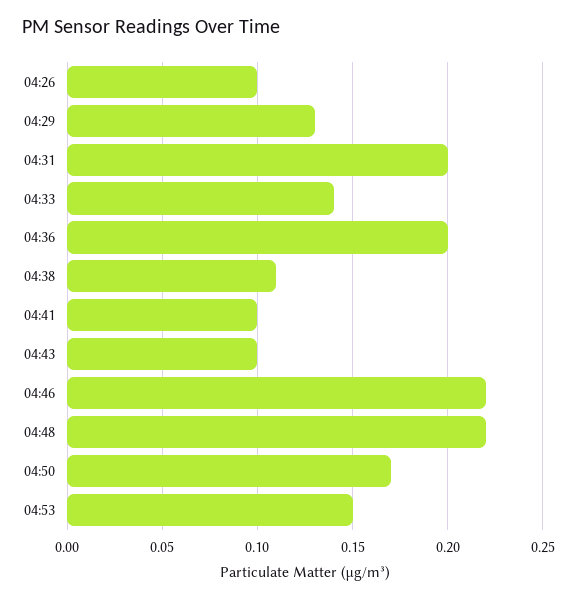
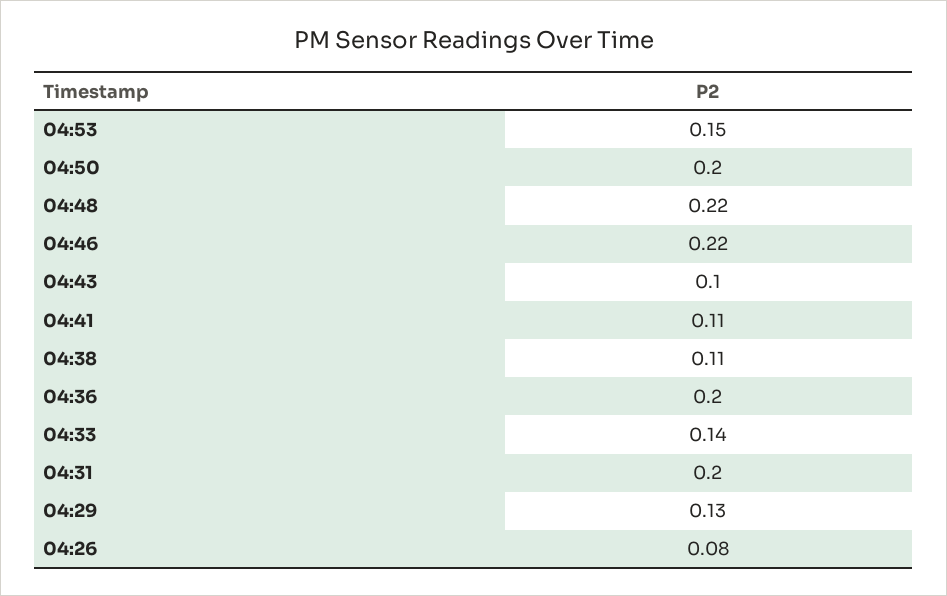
04:26: 0.1 -> 0.08
04:41: 0.1 -> 0.11
04:50: 0.17 -> 0.2

